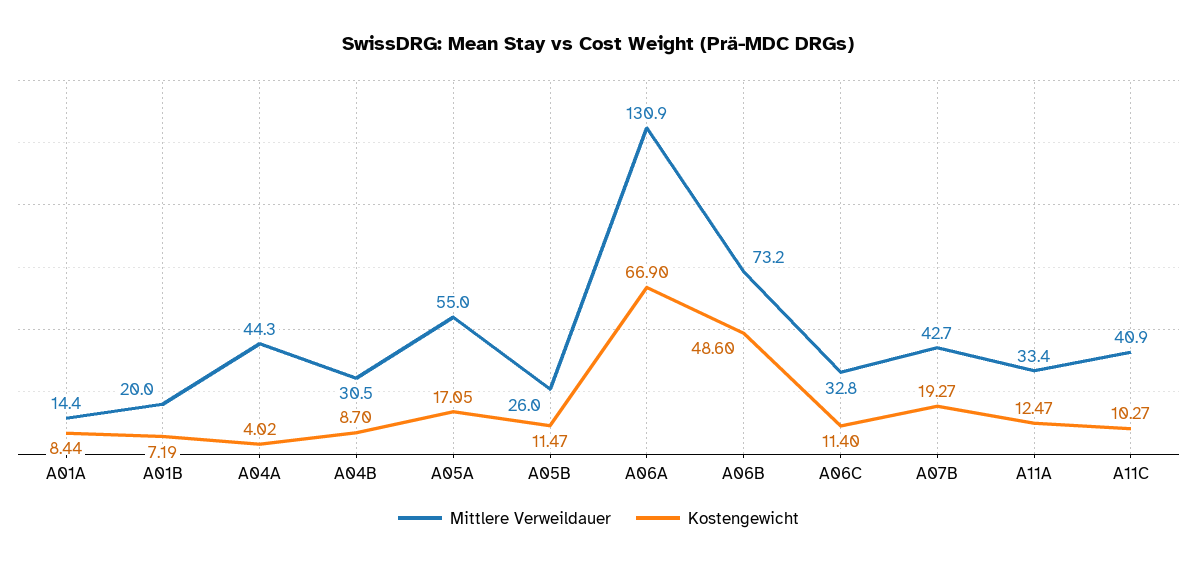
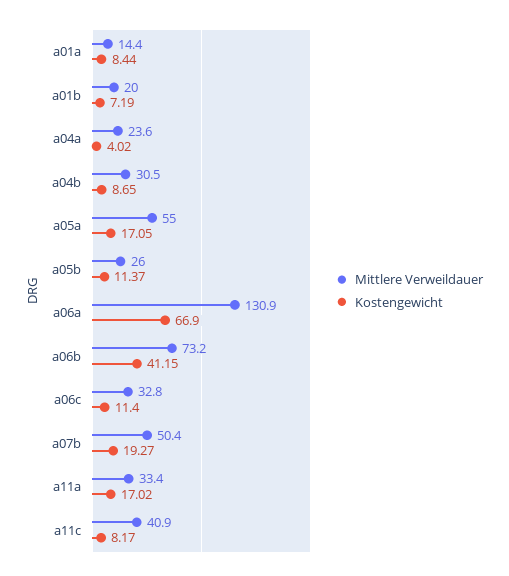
Mittlere Verweildauer, A04A: 44.3 -> 23.6
Kostengewicht, A04B: 8.7 -> 8.65
Kostengewicht, A05B: 11.47 -> 11.37
Kostengewicht, A06B: 48.6 -> 41.15
Mittlere Verweildauer, A07B: 42.7 -> 50.4
Kostengewicht, A11A: 12.47 -> 17.02
Kostengewicht, A11C: 10.27 -> 8.17

